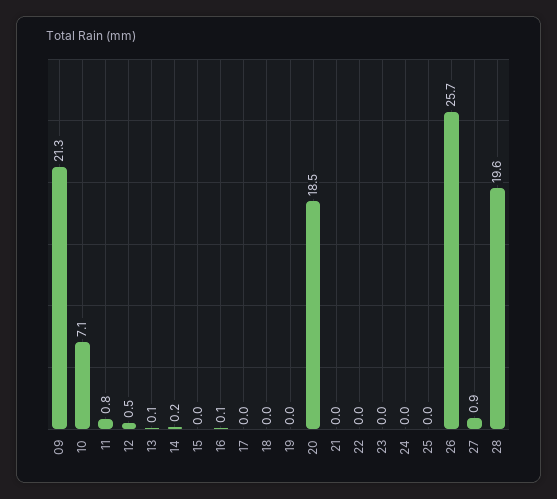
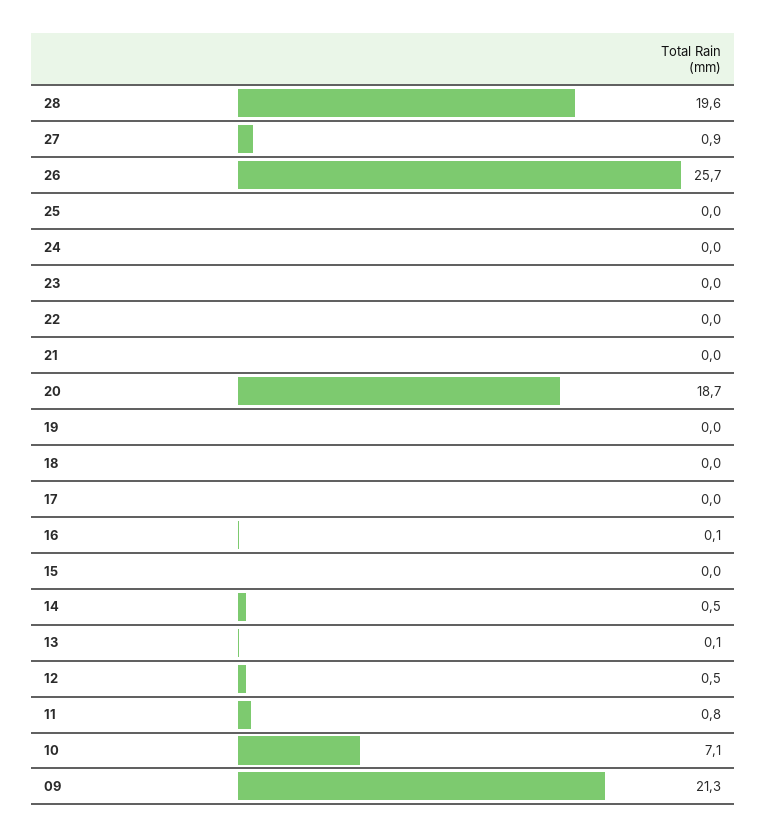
14: 0.2 -> 0.5
20: 18.5 -> 18.7

